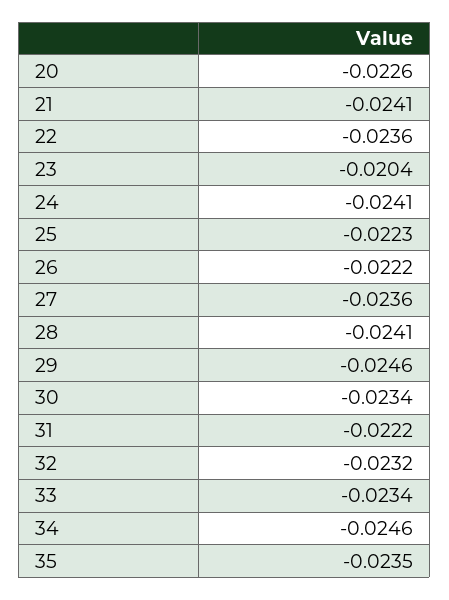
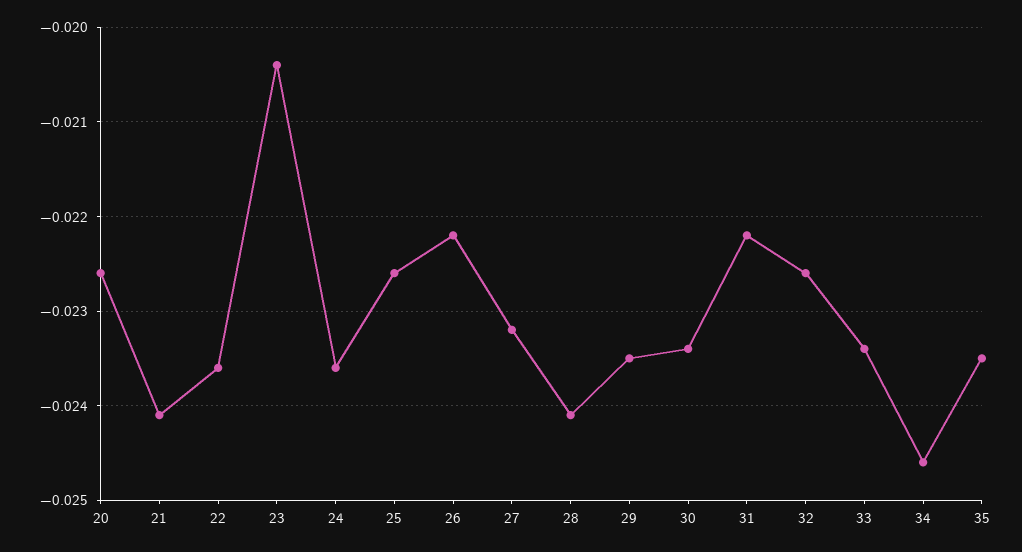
24: -0.0241 -> -0.0236
25: -0.0223 -> -0.0226
27: -0.0236 -> -0.0232
29: -0.0246 -> -0.0235
32: -0.0232 -> -0.0226

